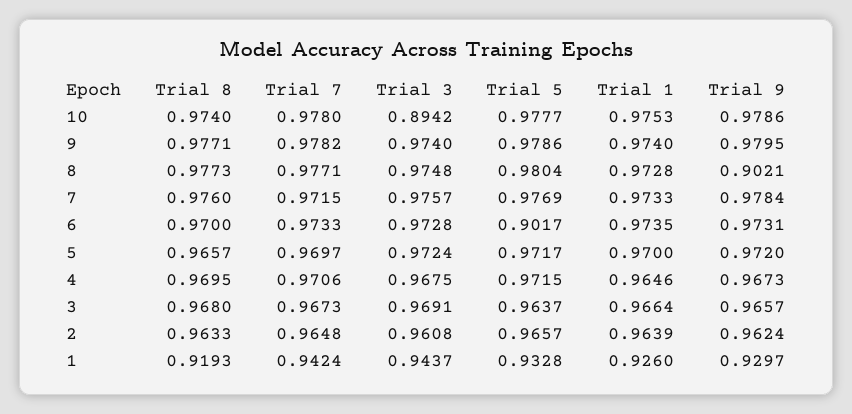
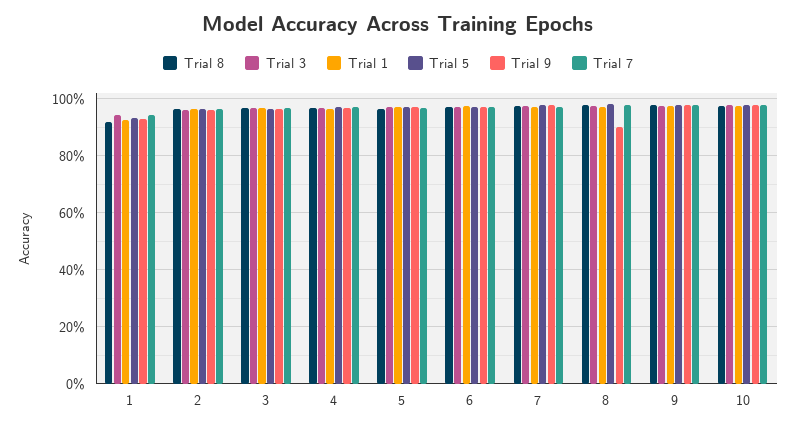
Trial 3, 10: 0.8942 -> 0.975
Trial 5, 6: 0.9017 -> 0.975

